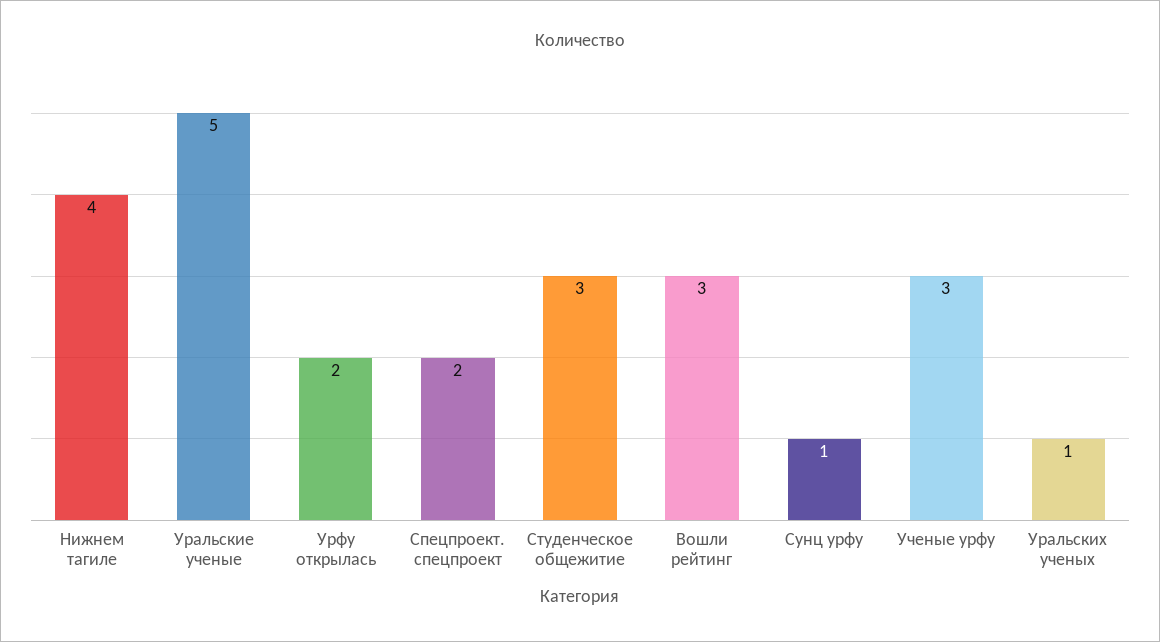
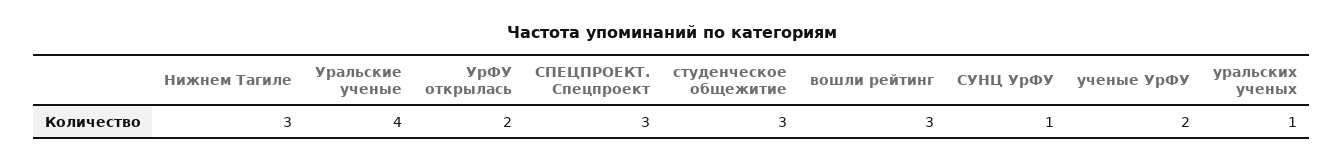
Нижнем тагиле: 4 -> 3
Уральские ученые: 5 -> 4
Спецпроект. спецпроект: 2 -> 3
Ученые урфу: 3 -> 2

